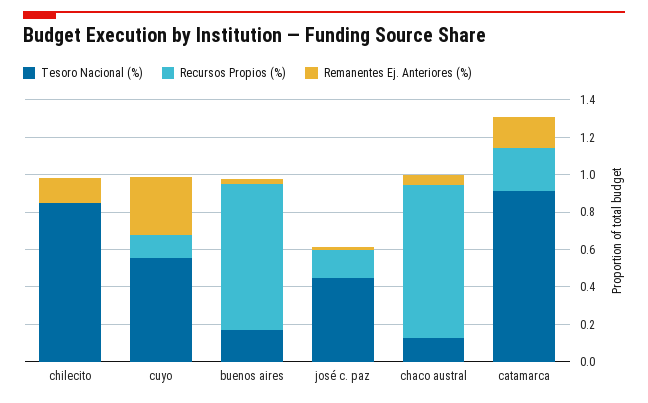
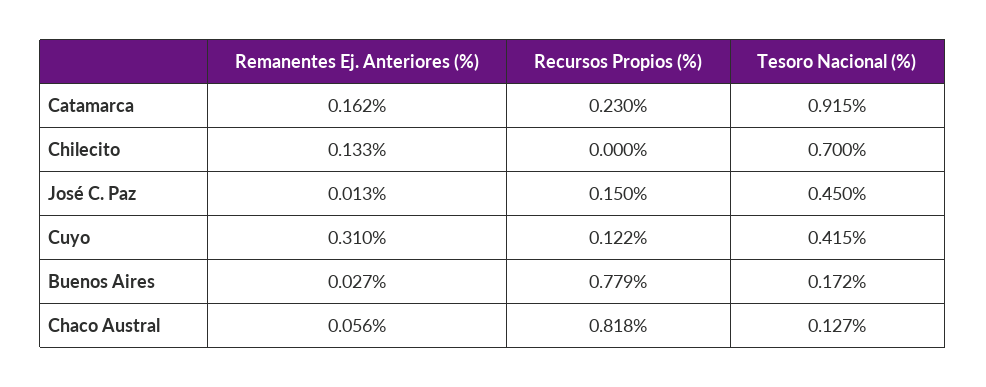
Tesoro Nacional (%), chilecito: 0.85 -> 0.7
Tesoro Nacional (%), cuyo: 0.55 -> 0.415

